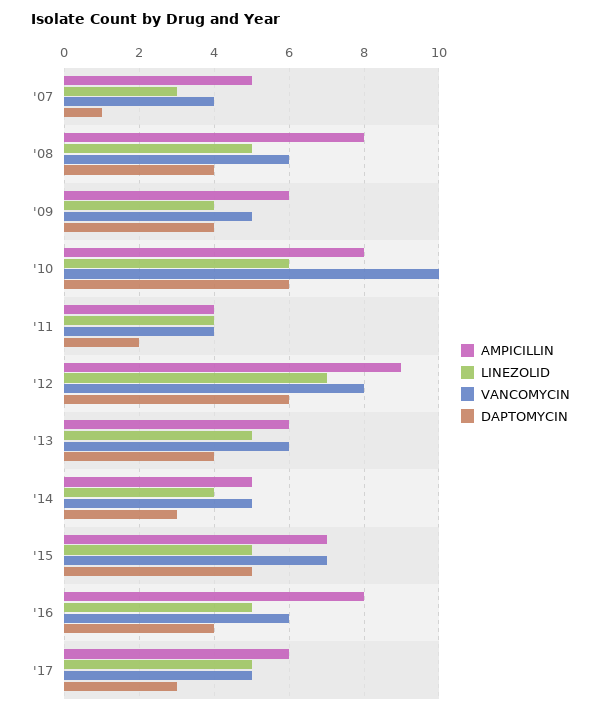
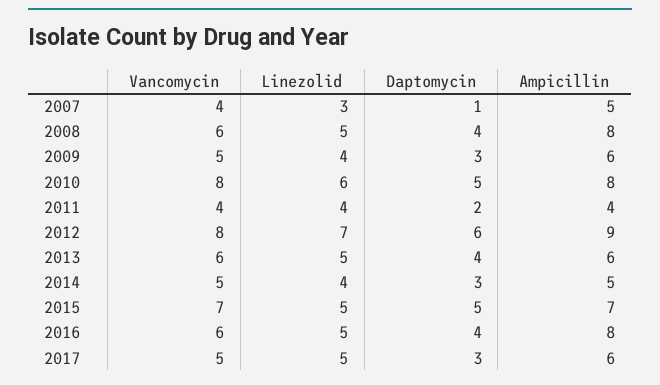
DAPTOMYCIN, '09: 4 -> 3
VANCOMYCIN, '10: 10 -> 8
DAPTOMYCIN, '10: 6 -> 5

